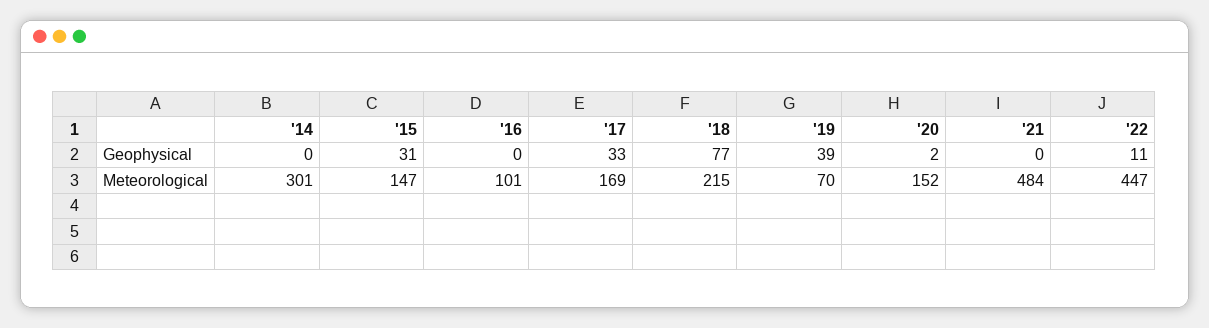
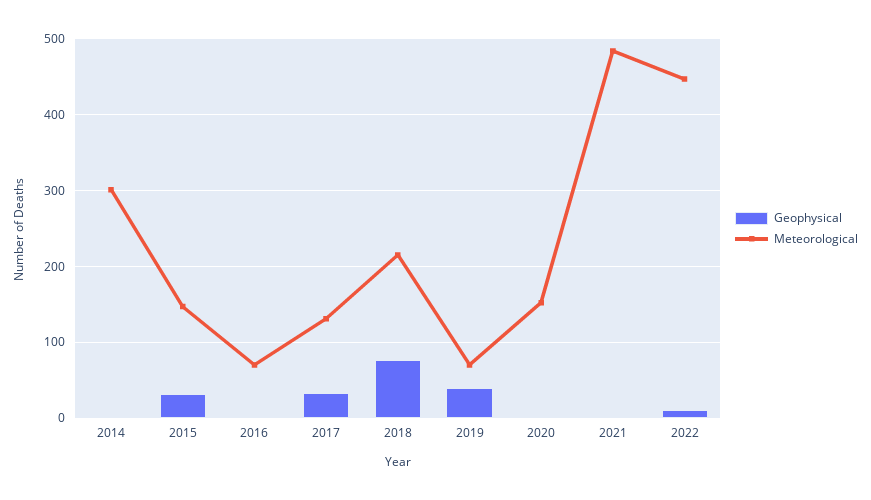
Meteorological, '16: 101 -> 70
Meteorological, '17: 169 -> 130

